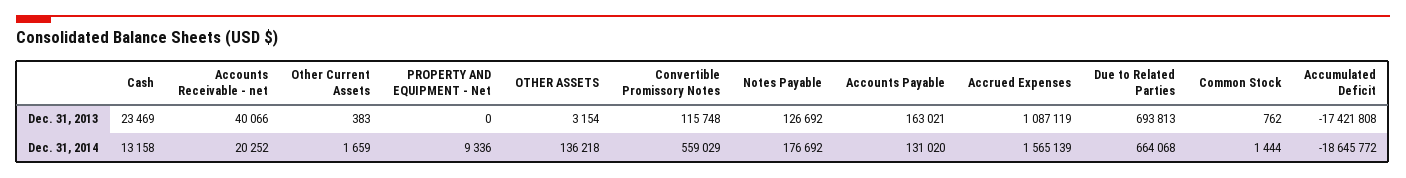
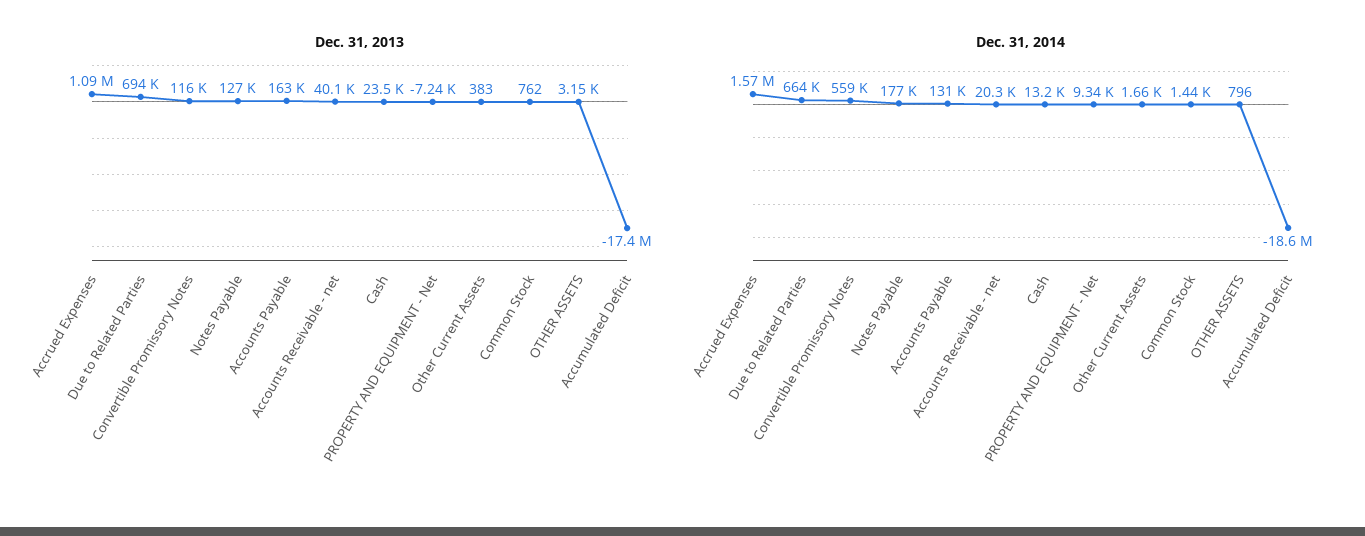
Dec. 31, 2013, PROPERTY AND EQUIPMENT - Net: 0 -> -7240
Dec. 31, 2014, OTHER ASSETS: 136218 -> 796

